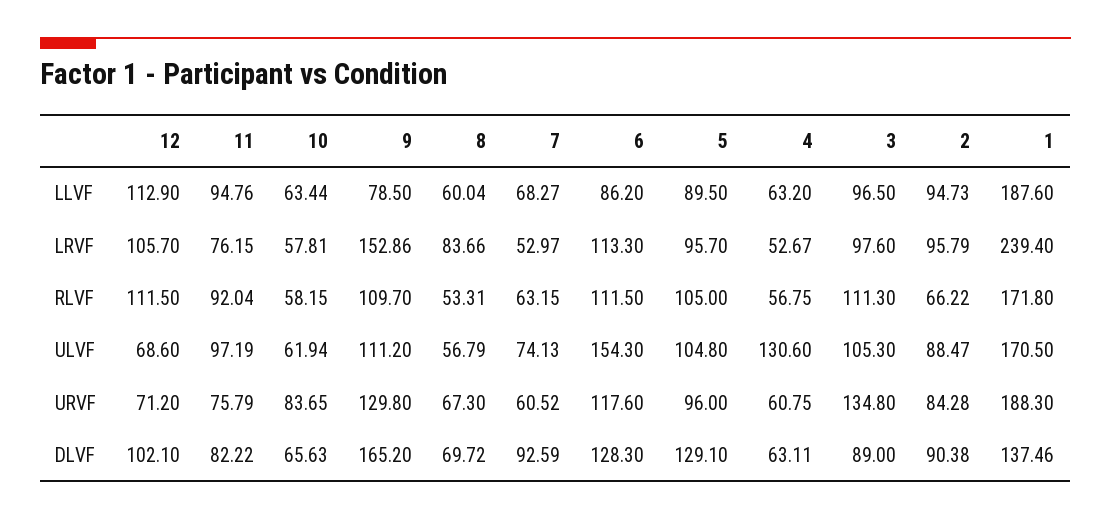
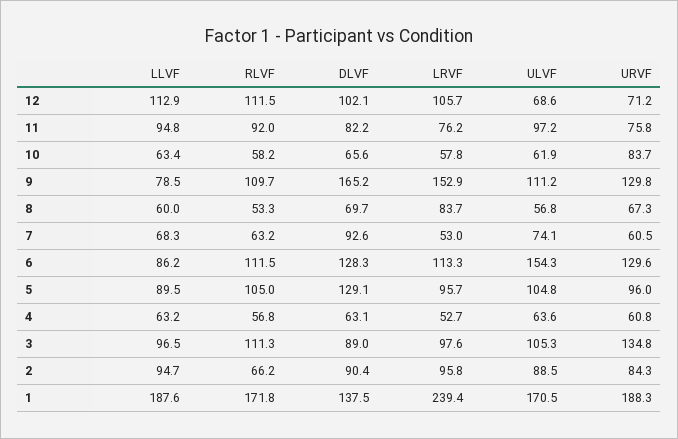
4, ULVF: 130.6 -> 63.6
6, URVF: 117.6 -> 129.6

